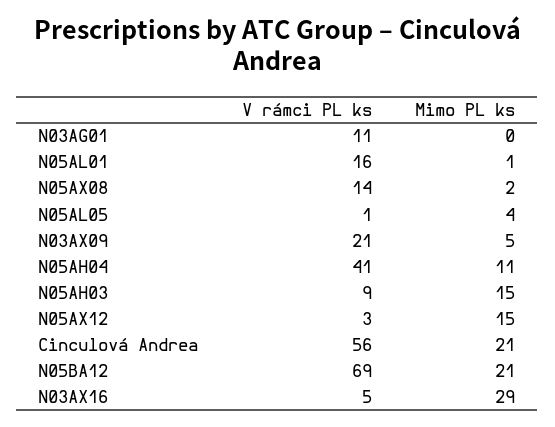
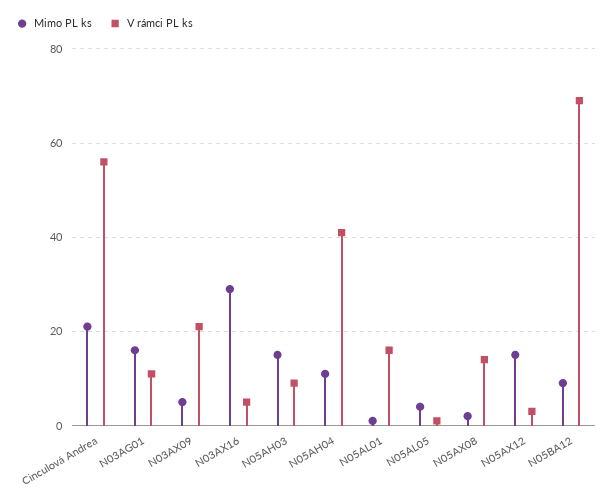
Mimo PL ks, N03AG01: 0 -> 15
Mimo PL ks, N05BA12: 21 -> 10

